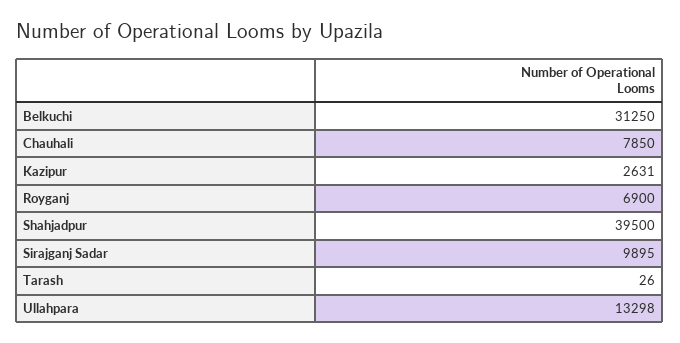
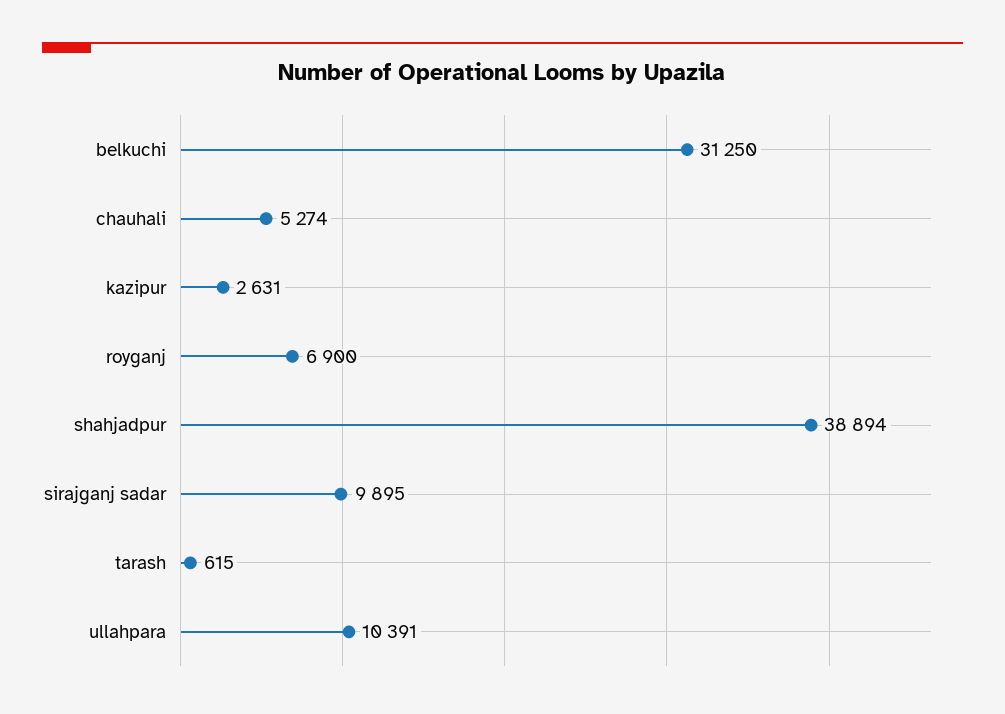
Chauhali: 7850 -> 5274
Shahjadpur: 39500 -> 38894
Tarash: 26 -> 615
Ullahpara: 13298 -> 10391

